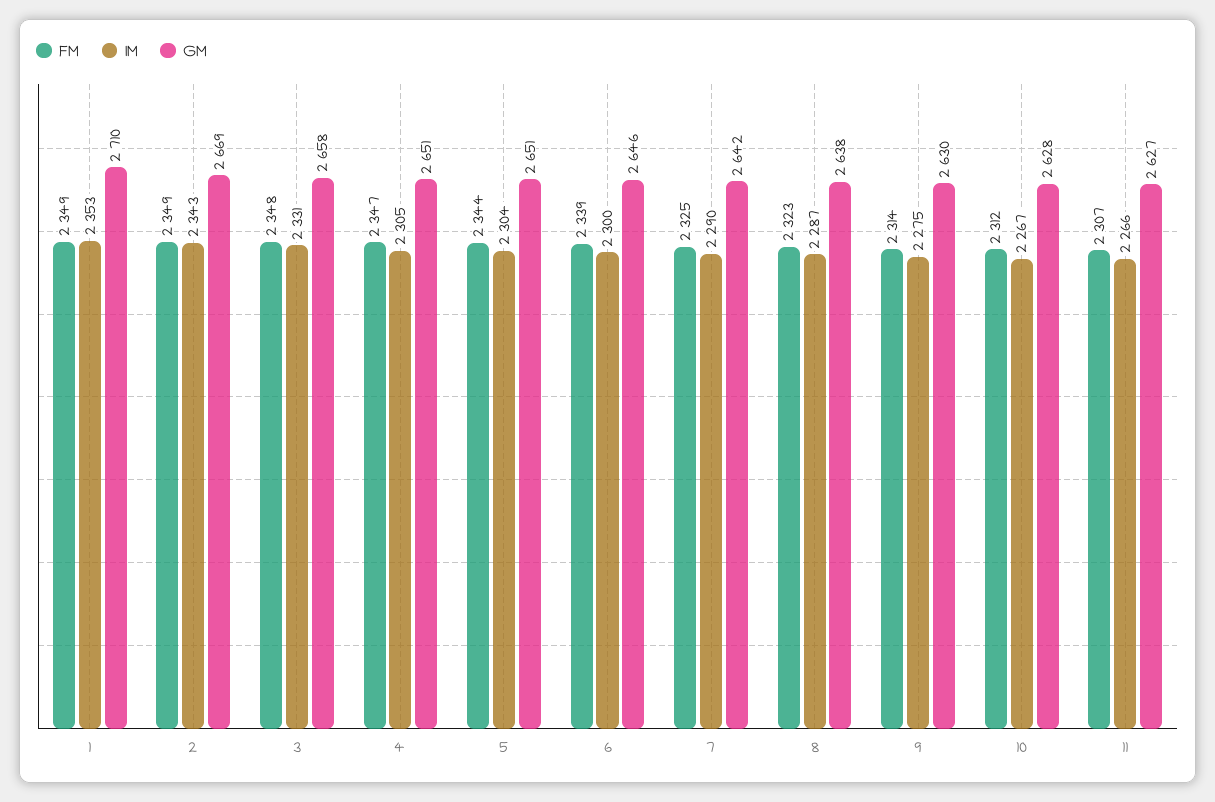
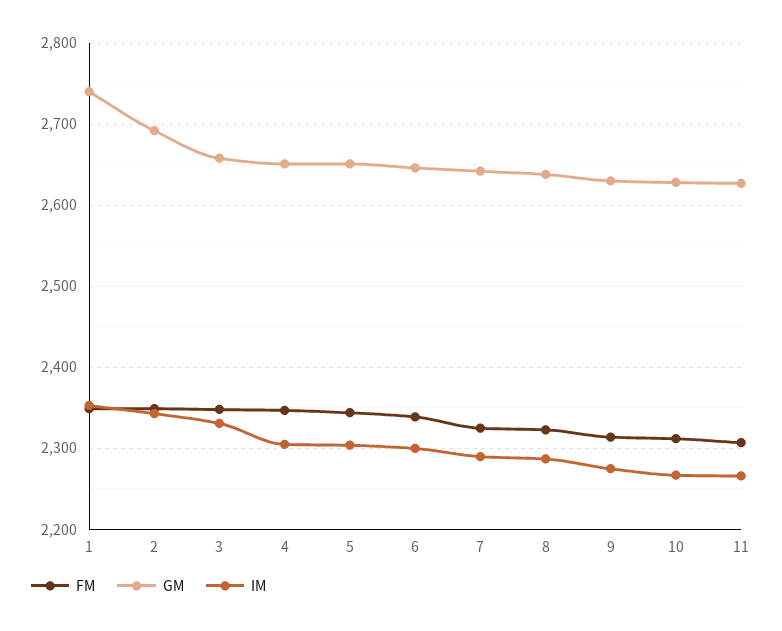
GM, 1: 2710 -> 2740
GM, 2: 2669 -> 2690

